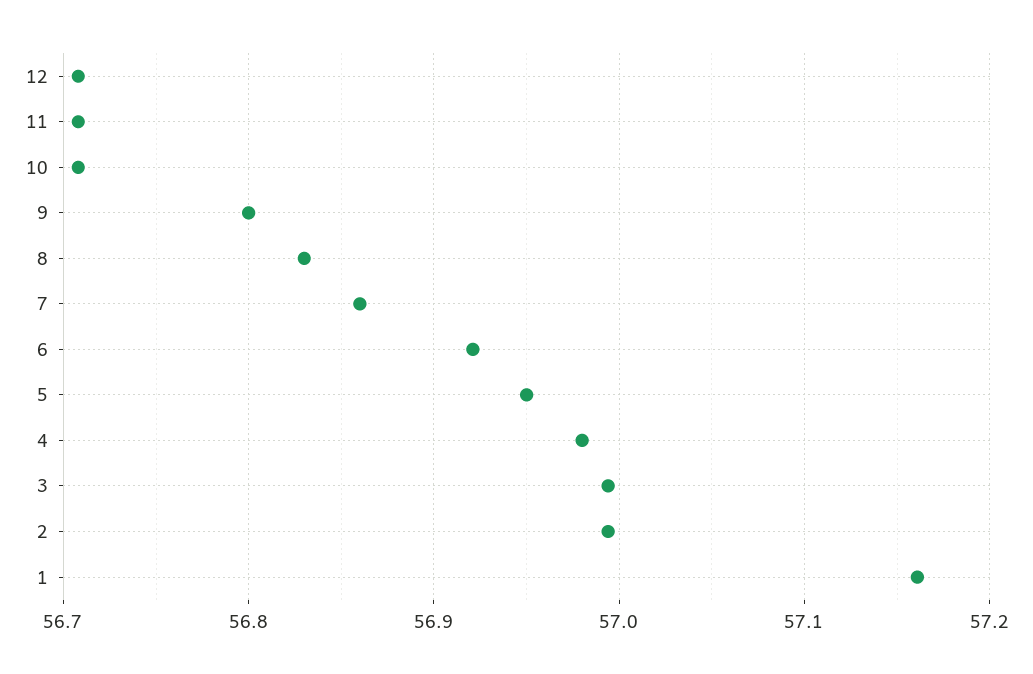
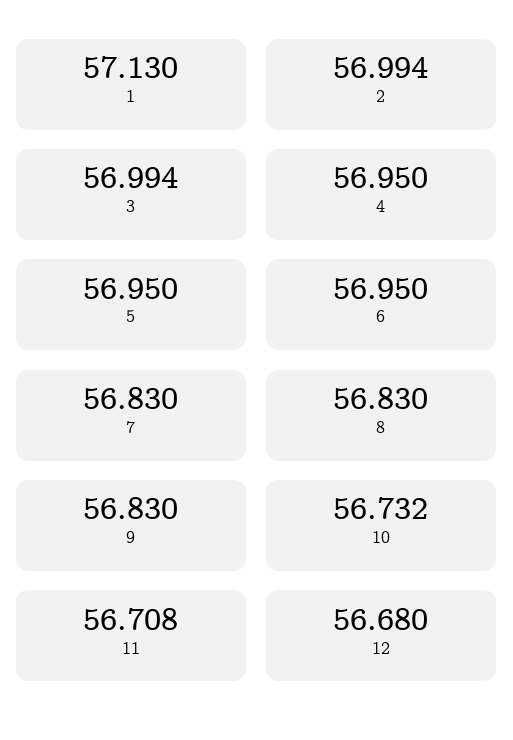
12: 56.71 -> 56.68
10: 56.71 -> 56.732
9: 56.8 -> 56.83
7: 56.86 -> 56.83
6: 56.92 -> 56.95
4: 56.98 -> 56.95
1: 57.16 -> 57.13

